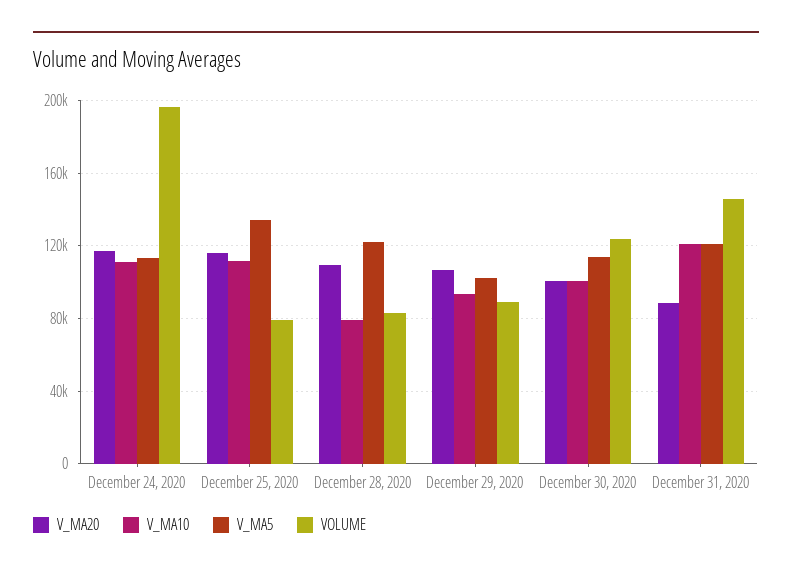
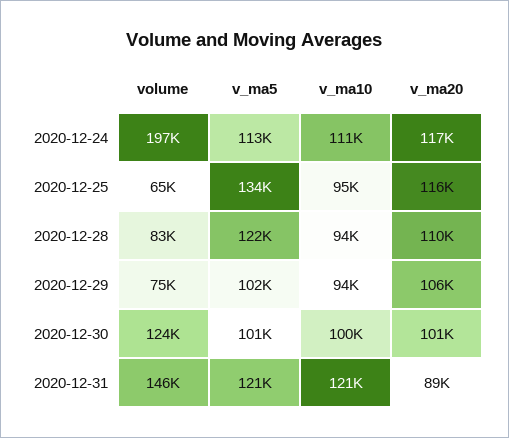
V_MA10, December 25, 2020: 110000 -> 95000
VOLUME, December 25, 2020: 80000 -> 65000
V_MA10, December 28, 2020: 80000 -> 94000
VOLUME, December 29, 2020: 90000 -> 75000
V_MA5, December 30, 2020: 115000 -> 101000

